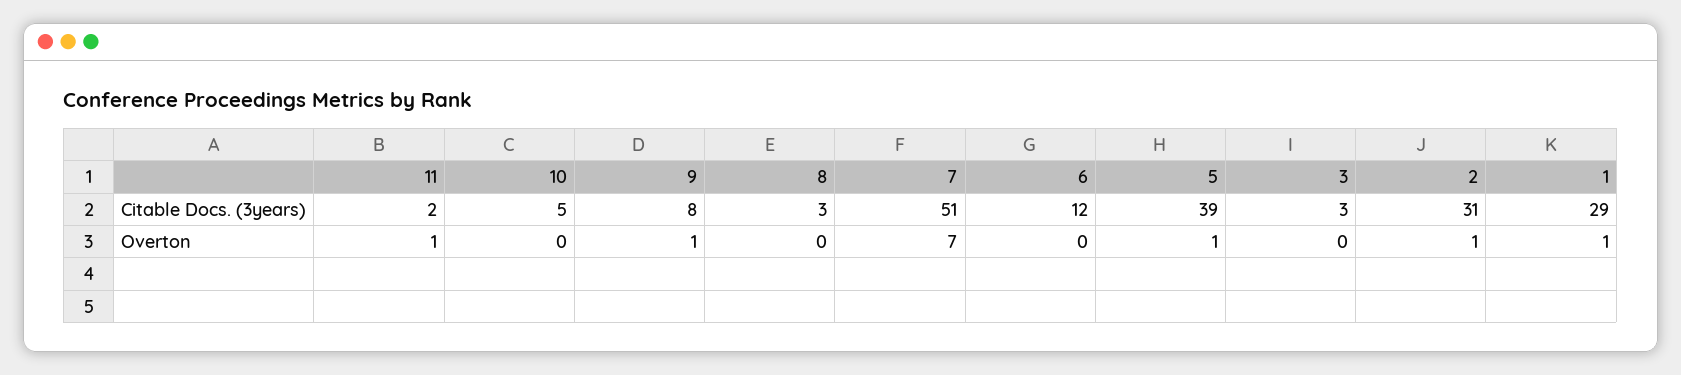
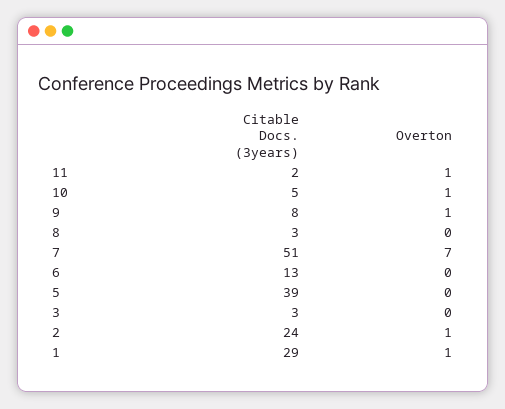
6, Citable Docs. (3years): 12 -> 13
2, Citable Docs. (3years): 31 -> 24
10, Overton: 0 -> 1
5, Overton: 1 -> 0

